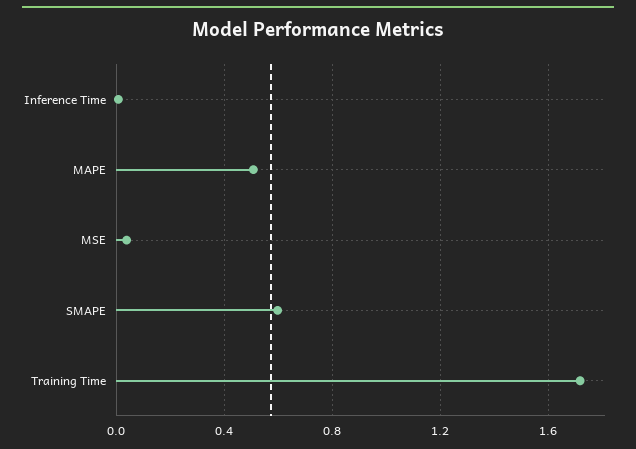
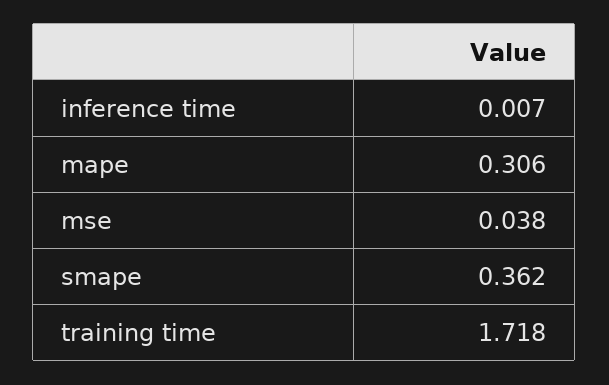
MAPE: 0.5 -> 0.306
SMAPE: 0.6 -> 0.362

